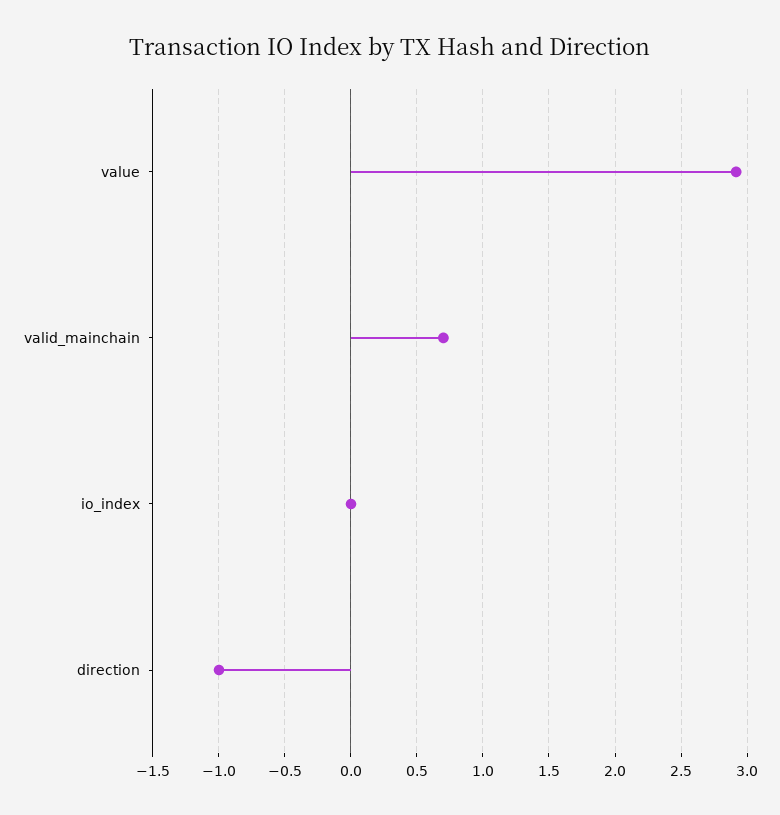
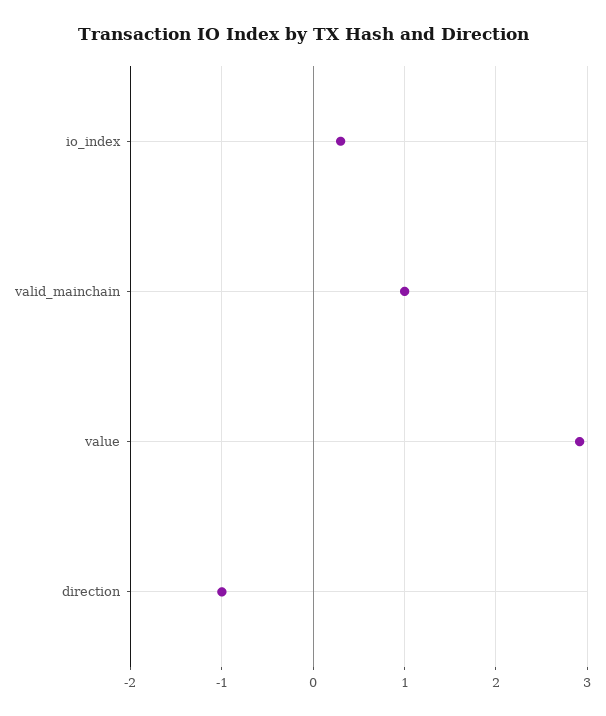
valid_mainchain: 0.7 -> 1
io_index: 0 -> 0.3

